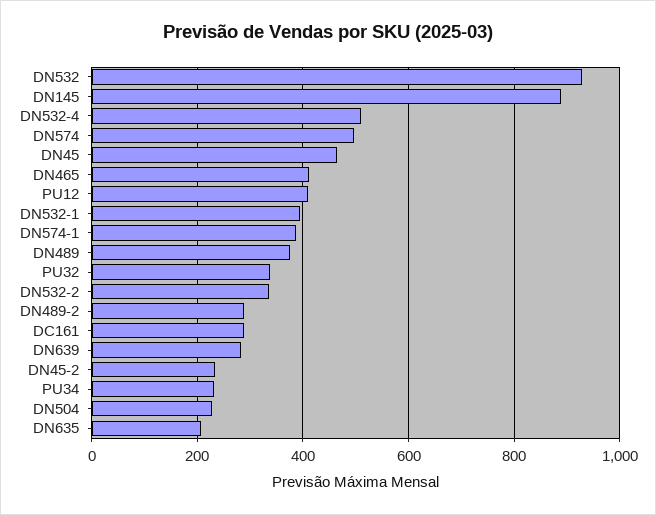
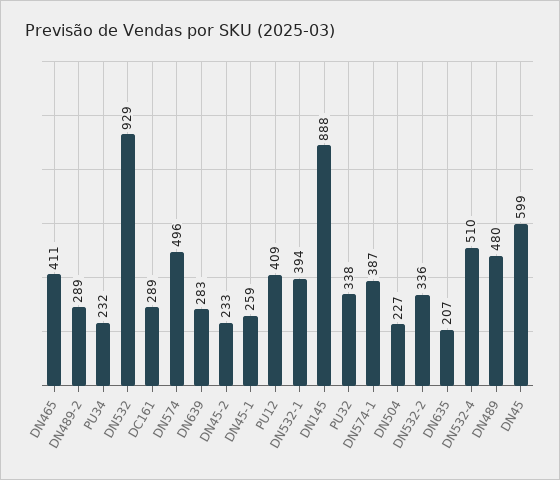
DN45: 460 -> 599
DN489: 380 -> 480
DN45-1: none -> 259

